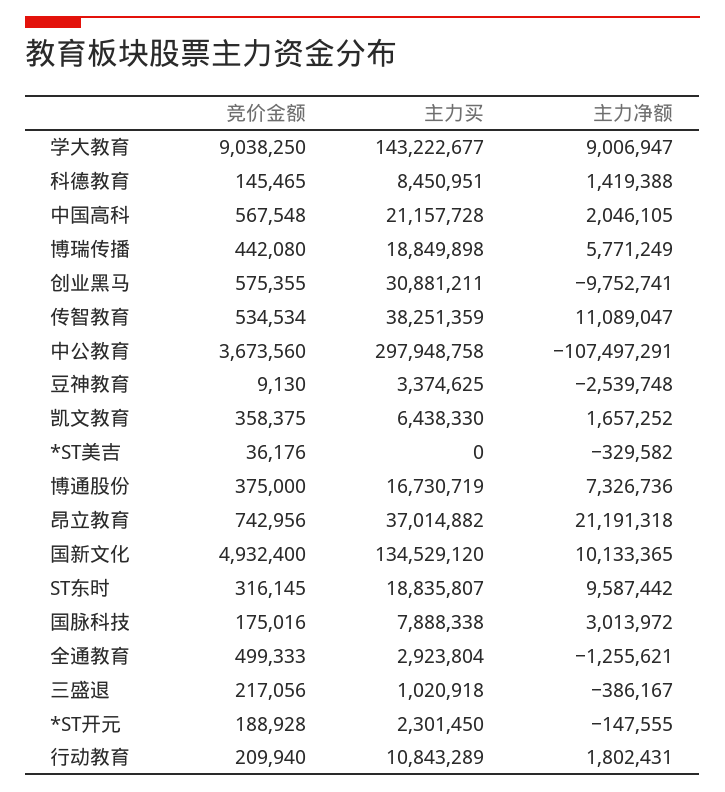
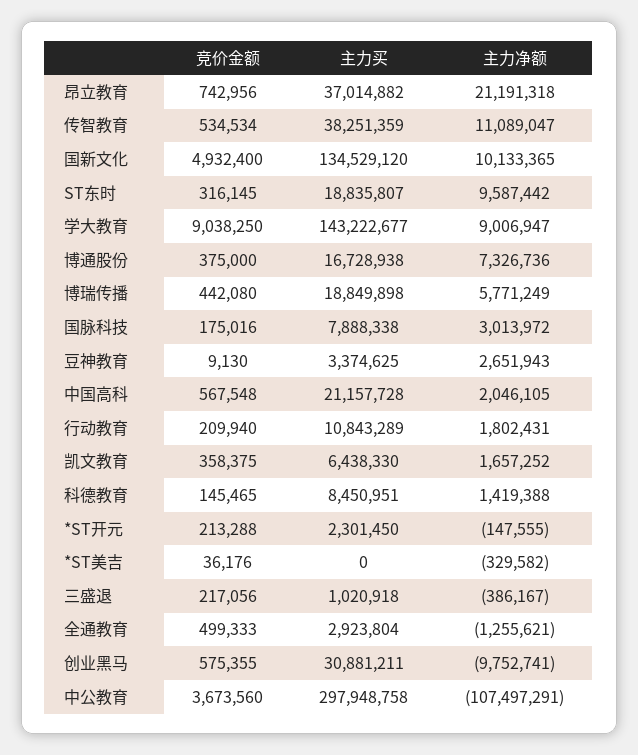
主力净额, 豆神教育: -2539748 -> 2651943
主力买, 博通股份: 16730719 -> 16728938
竞价金额, *ST开元: 188928 -> 213288

